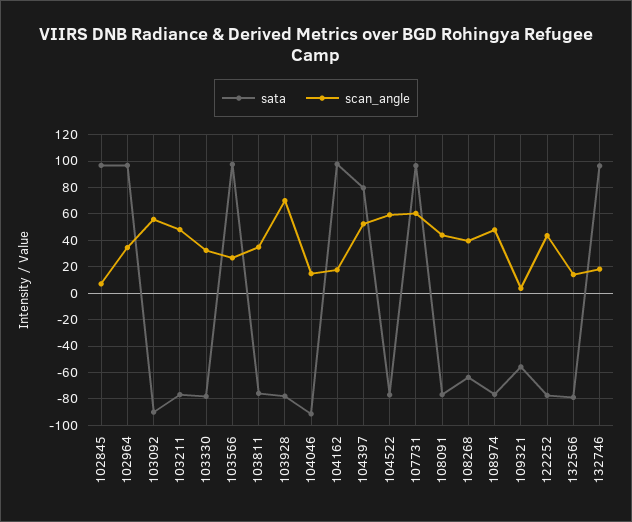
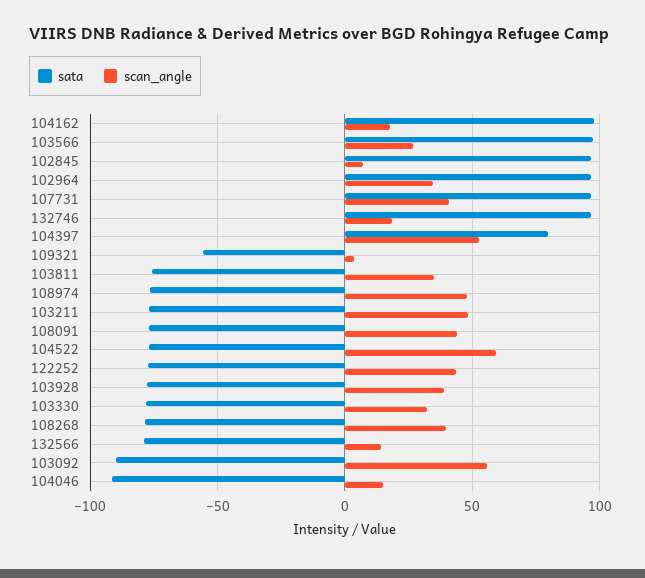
scan_angle, 103928: 70 -> 40
scan_angle, 107731: 60 -> 40
sata, 108268: -65 -> -80

